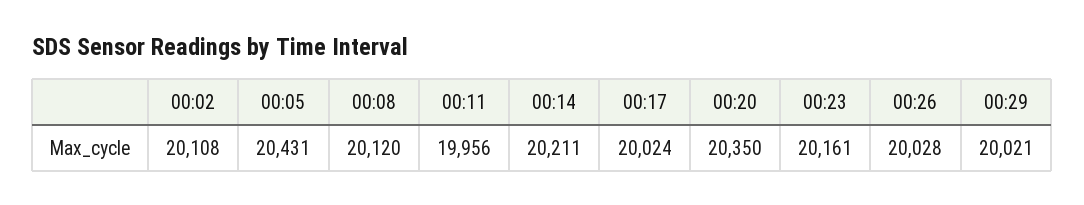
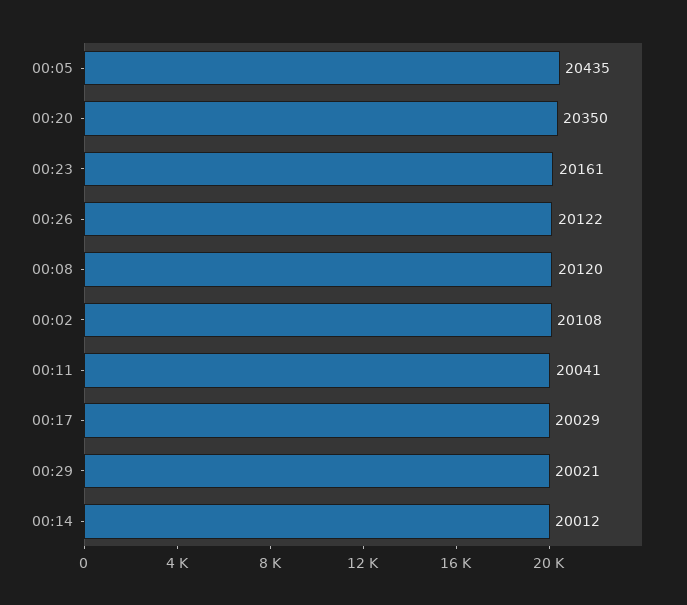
00:05: 20431 -> 20435
00:11: 19956 -> 20041
00:14: 20211 -> 20012
00:17: 20024 -> 20029
00:26: 20028 -> 20122

